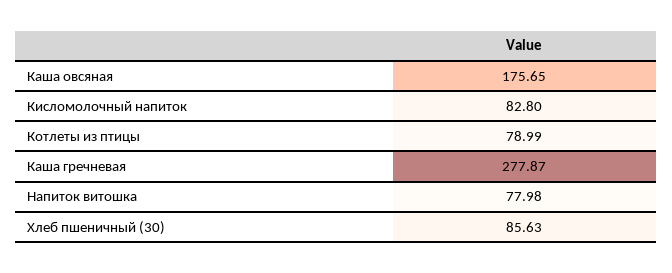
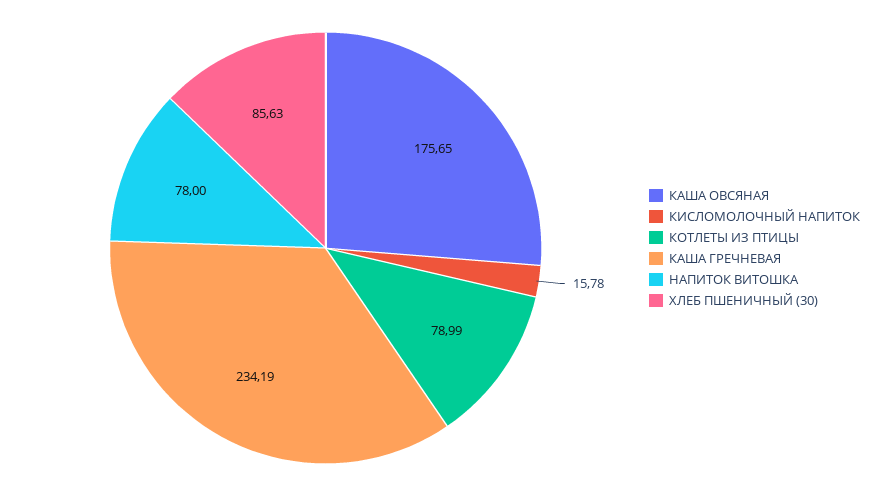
Кисломолочный напиток: 82.8 -> 15.78
Каша гречневая: 277.87 -> 234.19
Напиток витошка: 77.98 -> 78

